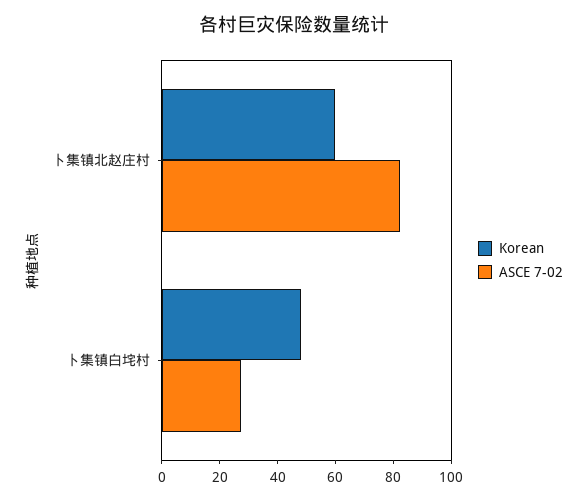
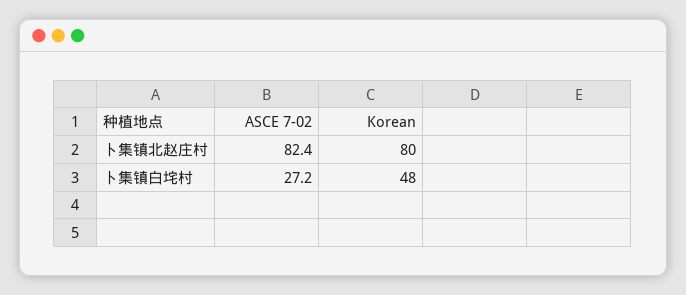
Korean, 卜集镇北赵庄村: 60 -> 80

